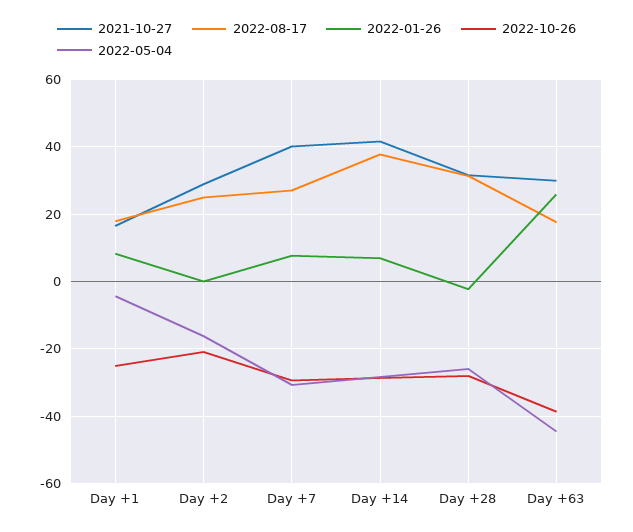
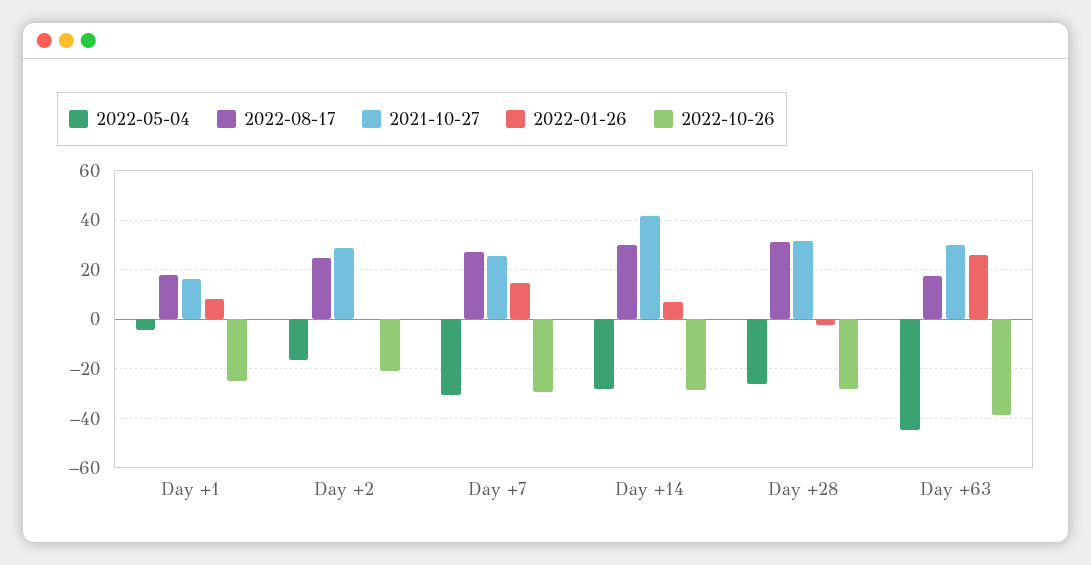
2021-10-27, Day +7: 40 -> 25
2022-01-26, Day +7: 8 -> 15
2022-08-17, Day +14: 38 -> 30

